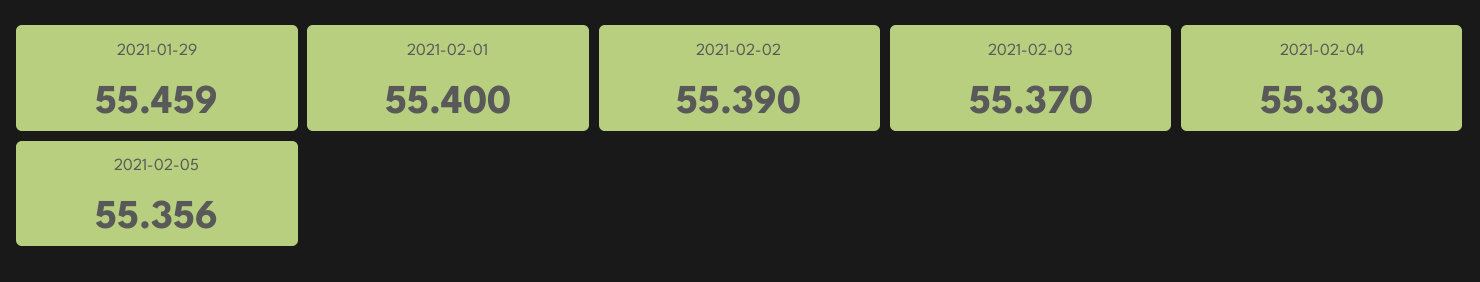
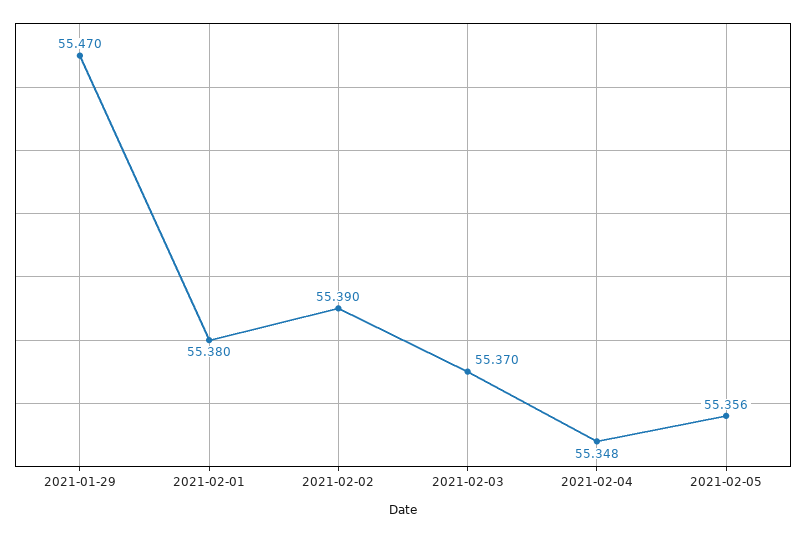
2021-01-29: 55.459 -> 55.47
2021-02-01: 55.4 -> 55.38
2021-02-04: 55.33 -> 55.348

